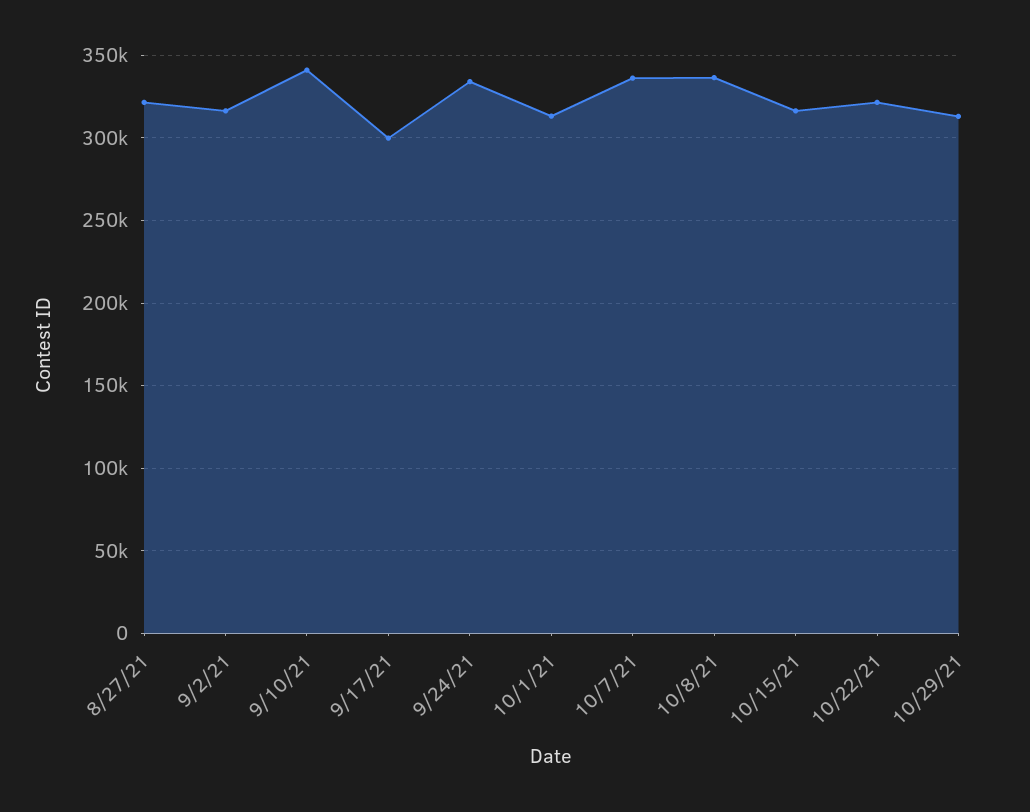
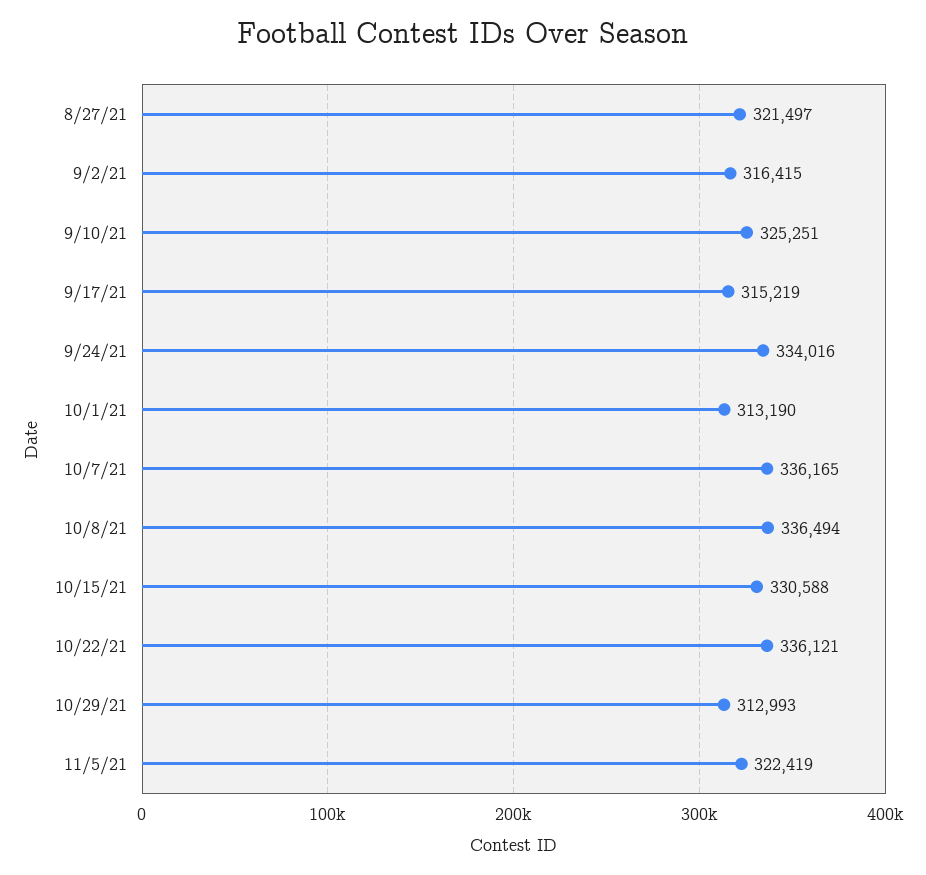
9/10/21: 340000 -> 325251
9/17/21: 300000 -> 315219
10/15/21: 315000 -> 330588
10/22/21: 320000 -> 336121
11/5/21: none -> 322419

